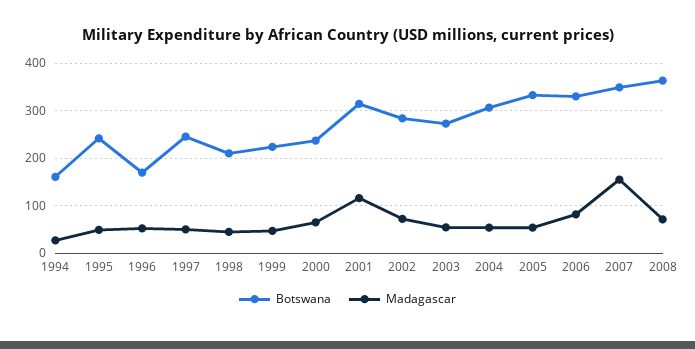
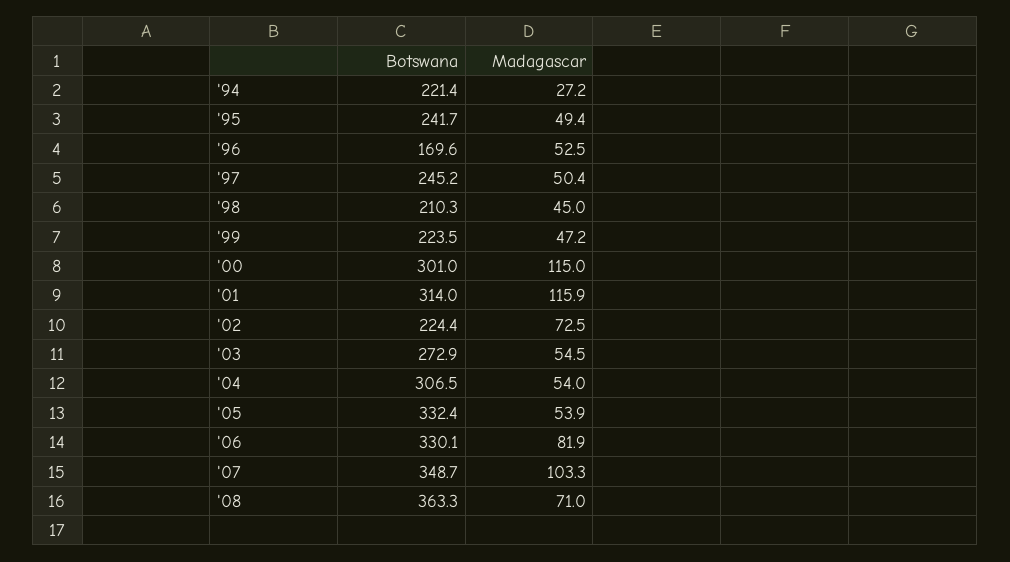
Botswana, 1994: 160 -> 221.4
Botswana, 2000: 240 -> 301
Madagascar, 2000: 60 -> 115
Botswana, 2002: 280 -> 224.4
Madagascar, 2007: 160 -> 103.3

